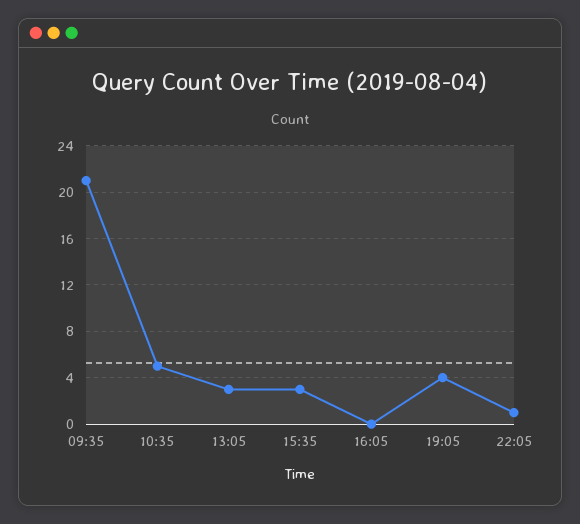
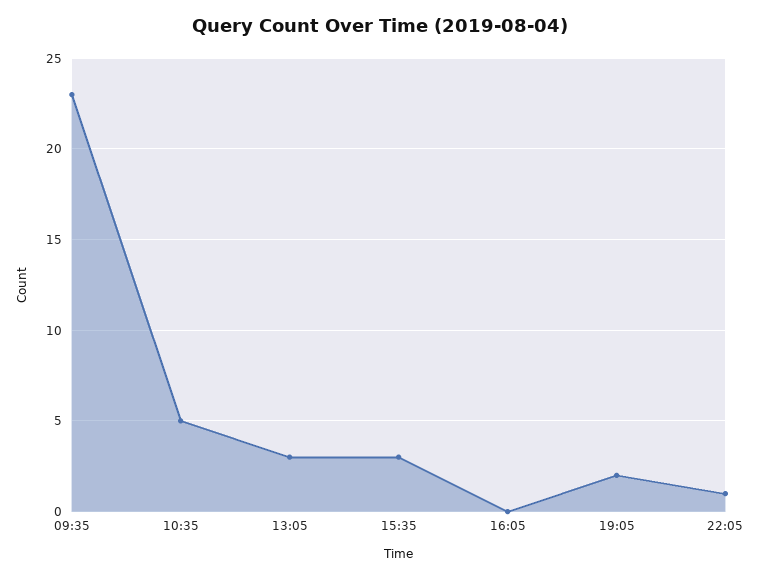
09:35: 21 -> 23
19:05: 4 -> 2

